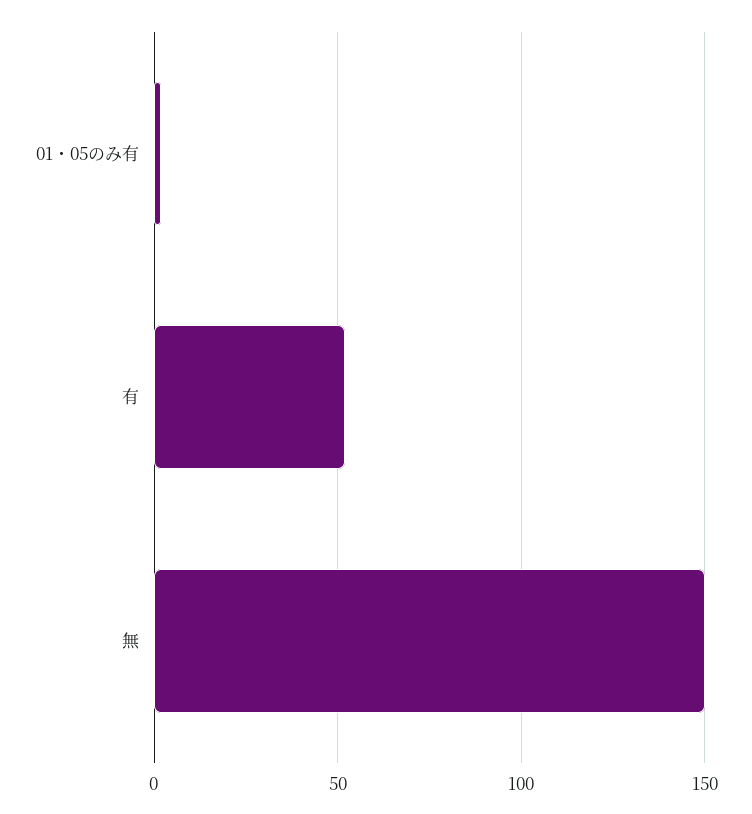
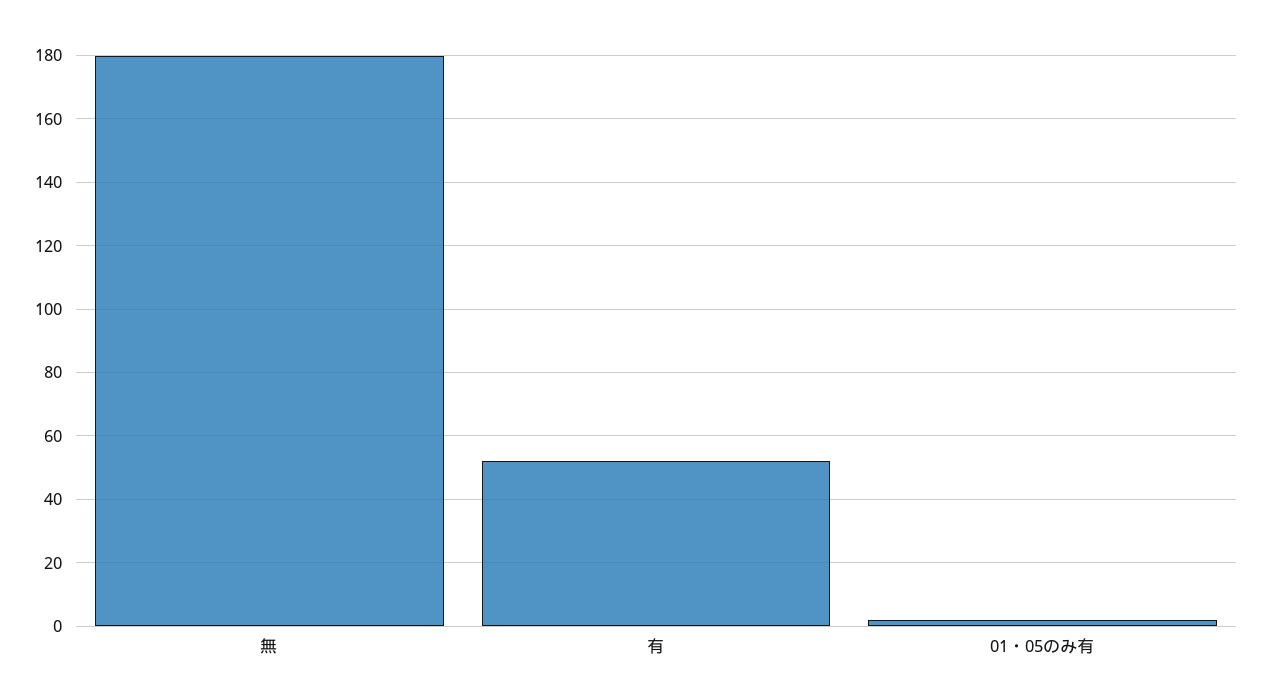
無: 150 -> 180

